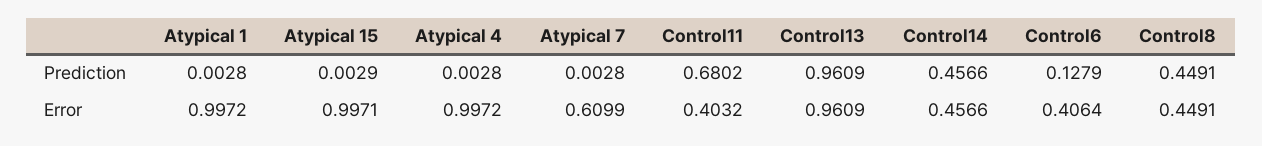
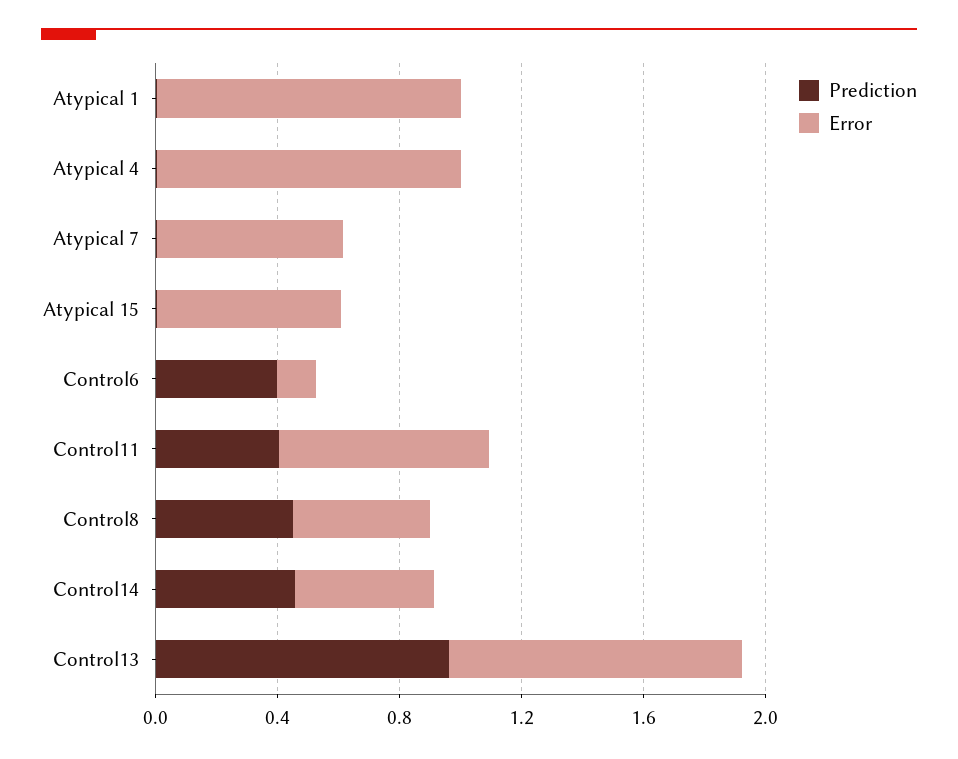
Prediction, Control11: 0.6802 -> 0.4
Prediction, Control6: 0.1279 -> 0.4
Error, Atypical 15: 0.9971 -> 0.6
Error, Control11: 0.4032 -> 0.7
Error, Control6: 0.4064 -> 0.1

